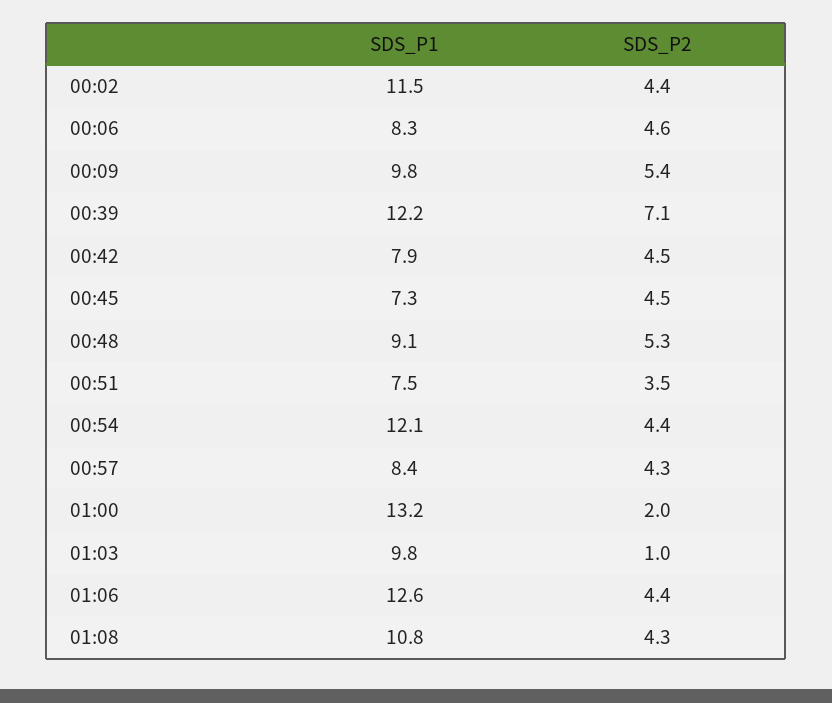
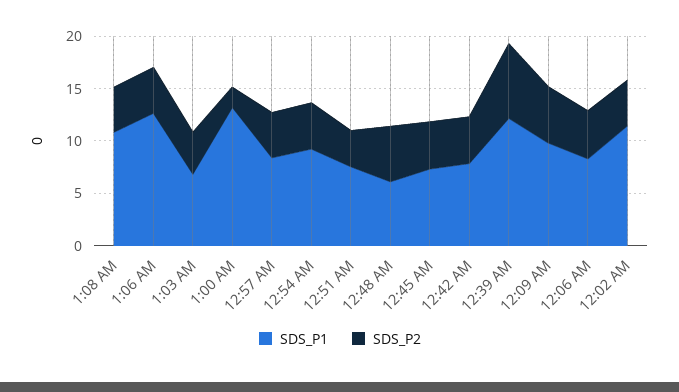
SDS_P1, 00:48: 9.1 -> 6
SDS_P1, 00:54: 12.1 -> 9
SDS_P1, 01:03: 9.8 -> 7
SDS_P2, 01:03: 1 -> 4

